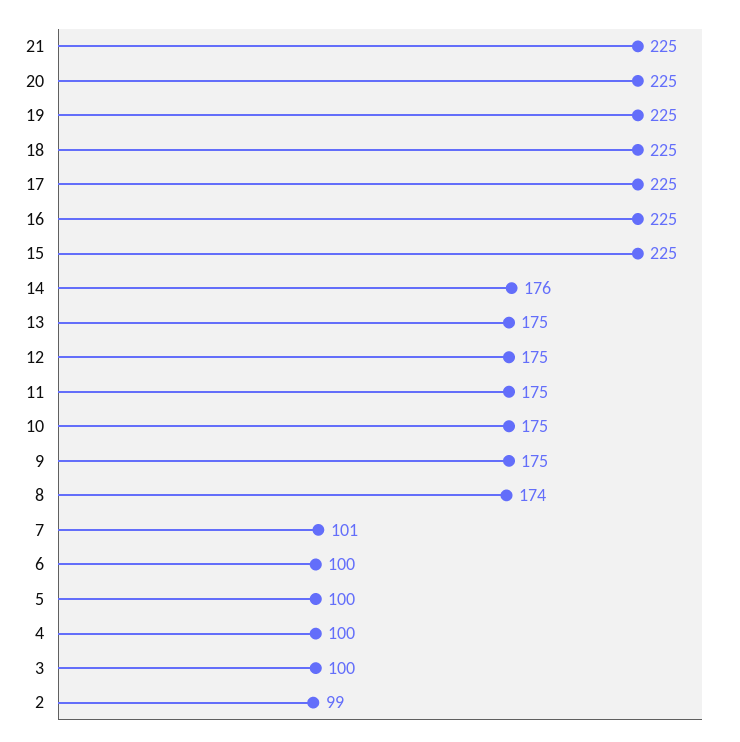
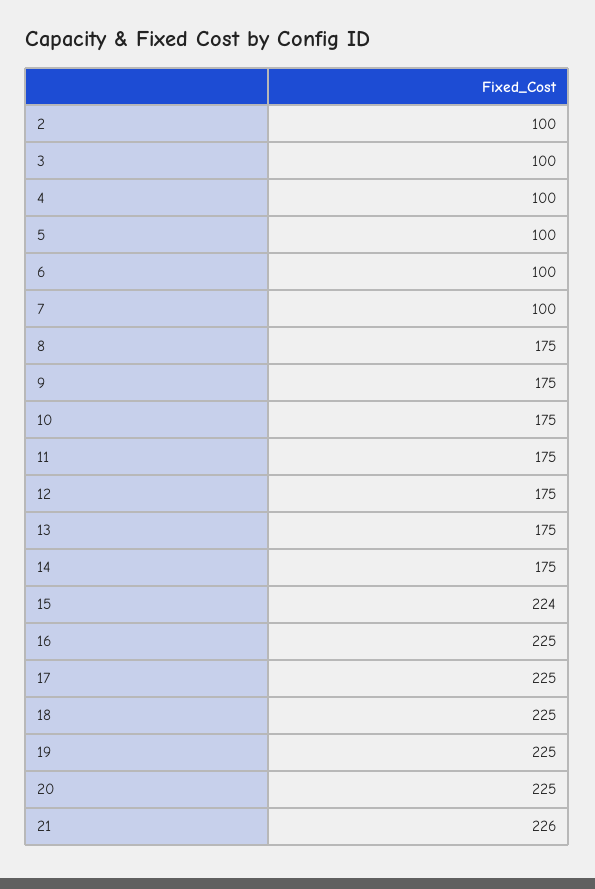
21: 225 -> 226
15: 225 -> 224
14: 176 -> 175
8: 174 -> 175
7: 101 -> 100
2: 99 -> 100

